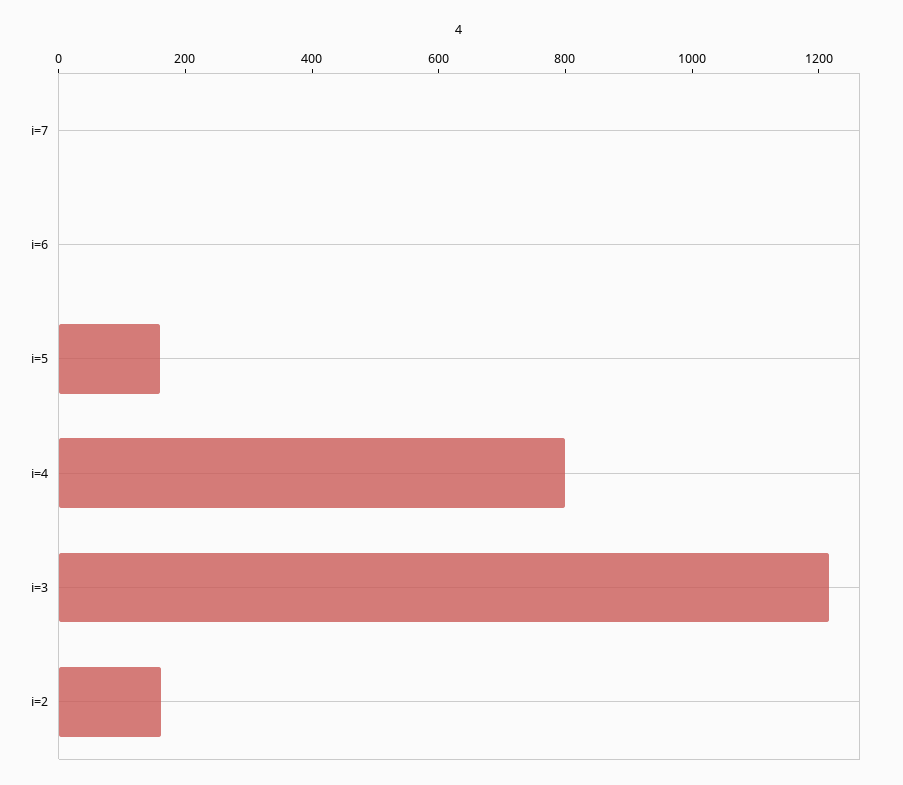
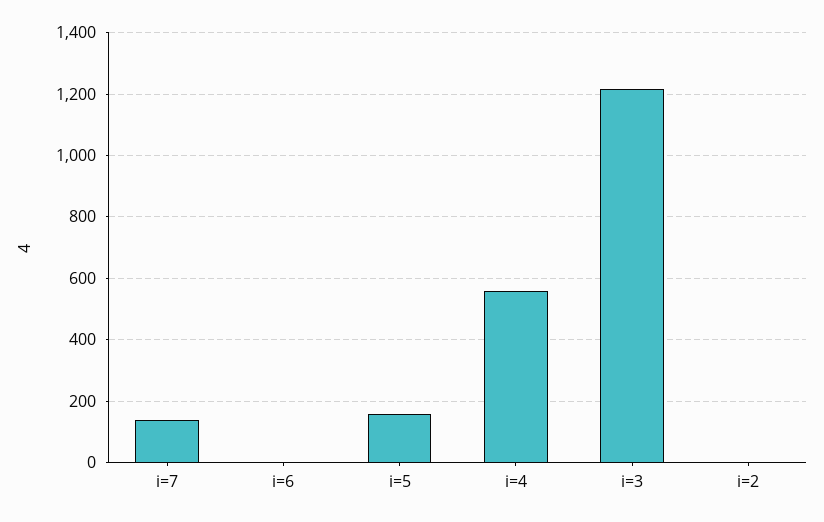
i=7: 0 -> 140
i=4: 800 -> 560
i=2: 150 -> 0

